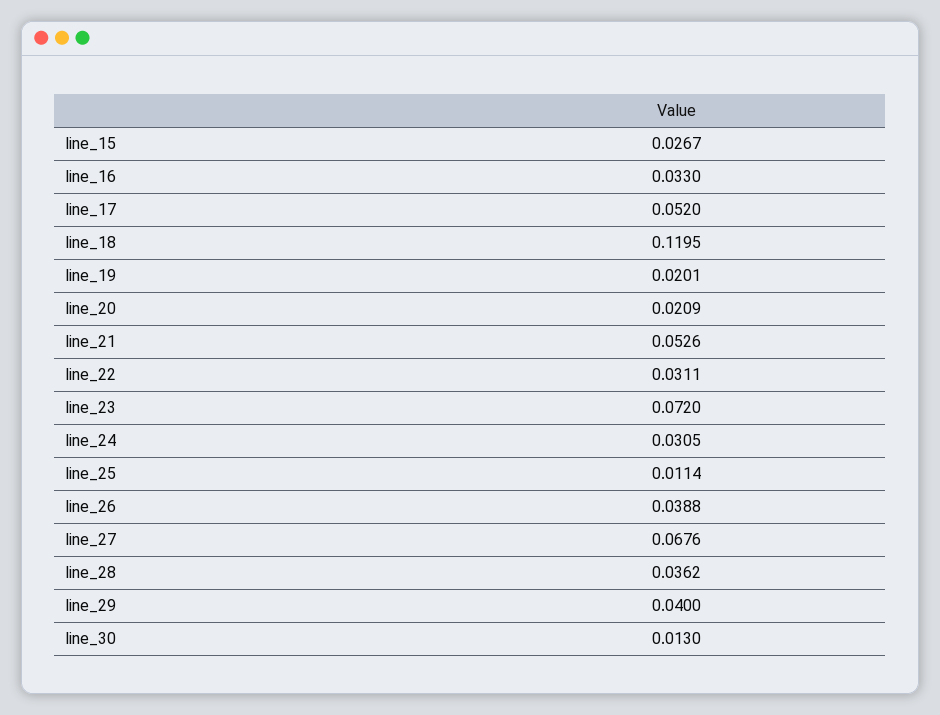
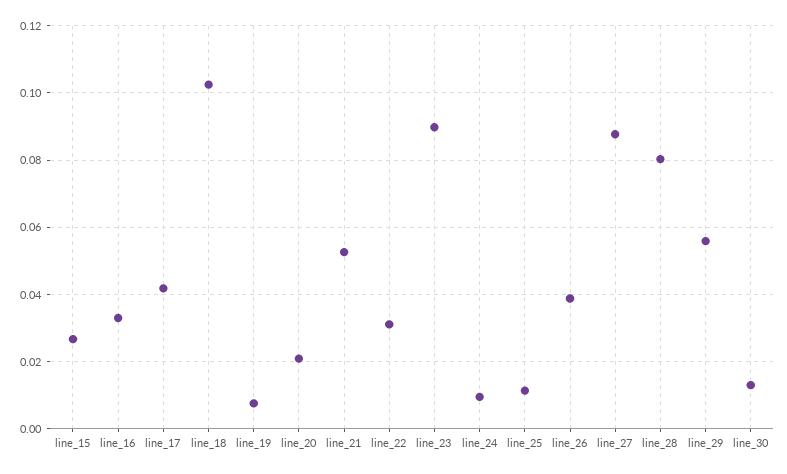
line_17: 0.052 -> 0.042
line_18: 0.1195 -> 0.102
line_19: 0.0201 -> 0.008
line_23: 0.072 -> 0.09
line_24: 0.0305 -> 0.01
line_27: 0.0676 -> 0.088
line_28: 0.0362 -> 0.08
line_29: 0.04 -> 0.056

